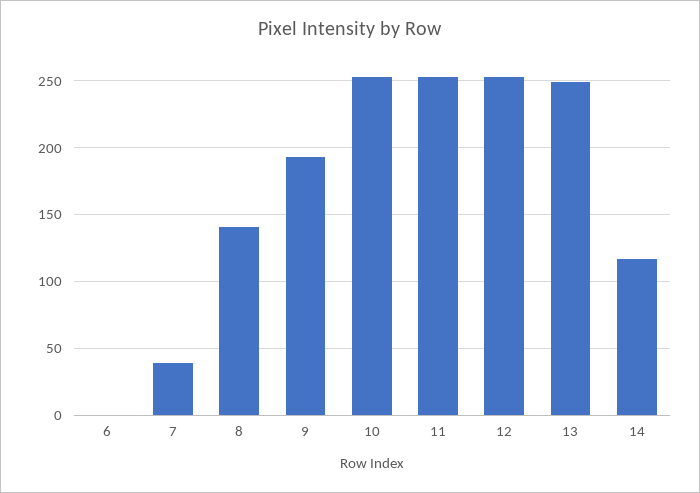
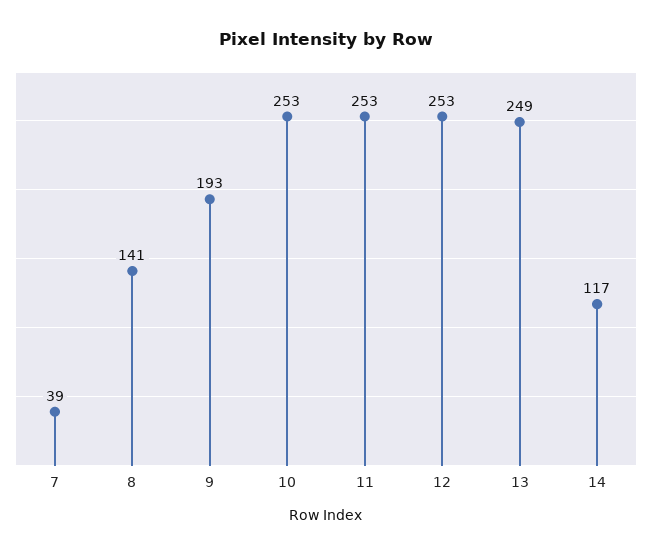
6: 0 -> none

